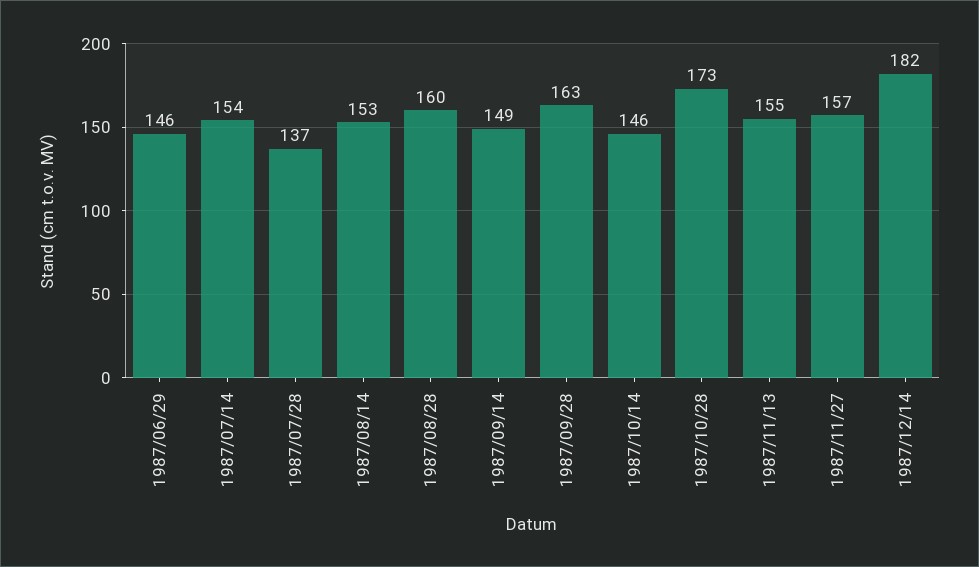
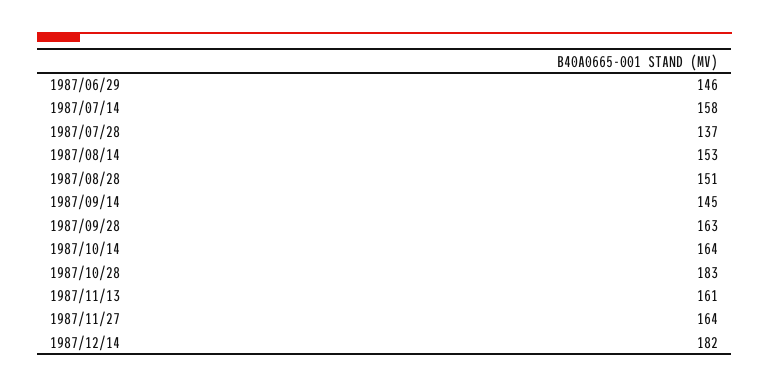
1987/07/14: 154 -> 158
1987/08/28: 160 -> 151
1987/09/14: 149 -> 145
1987/10/14: 146 -> 164
1987/10/28: 173 -> 183
1987/11/13: 155 -> 161
1987/11/27: 157 -> 164

